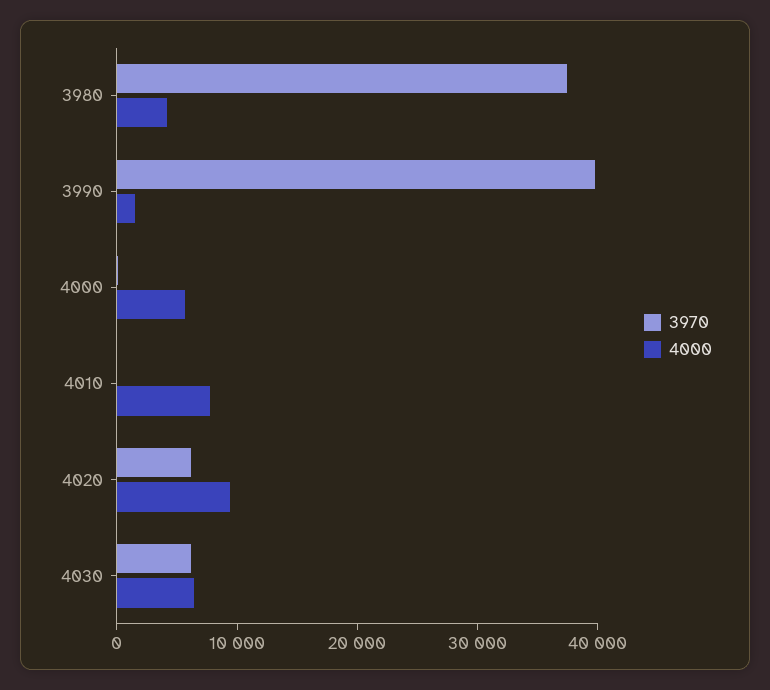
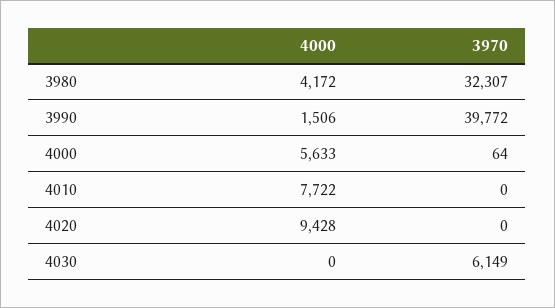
3970, 3980: 38000 -> 32307
3970, 4020: 6000 -> 0
4000, 4030: 6000 -> 0

